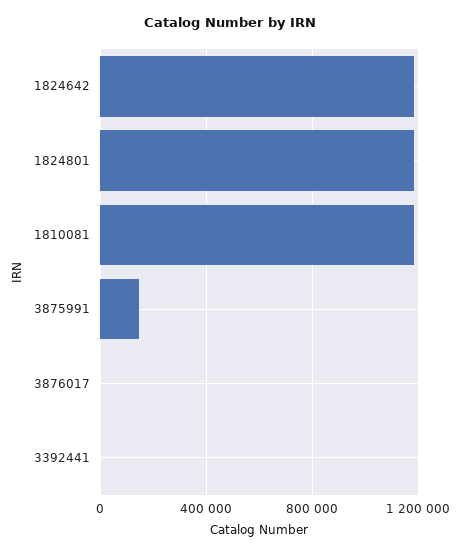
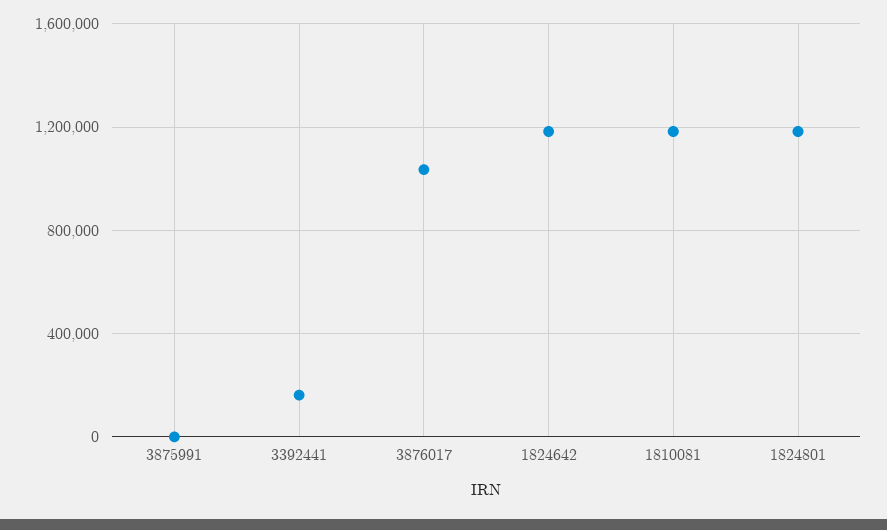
3875991: 150000 -> 0
3876017: 0 -> 1050000
3392441: 0 -> 150000

